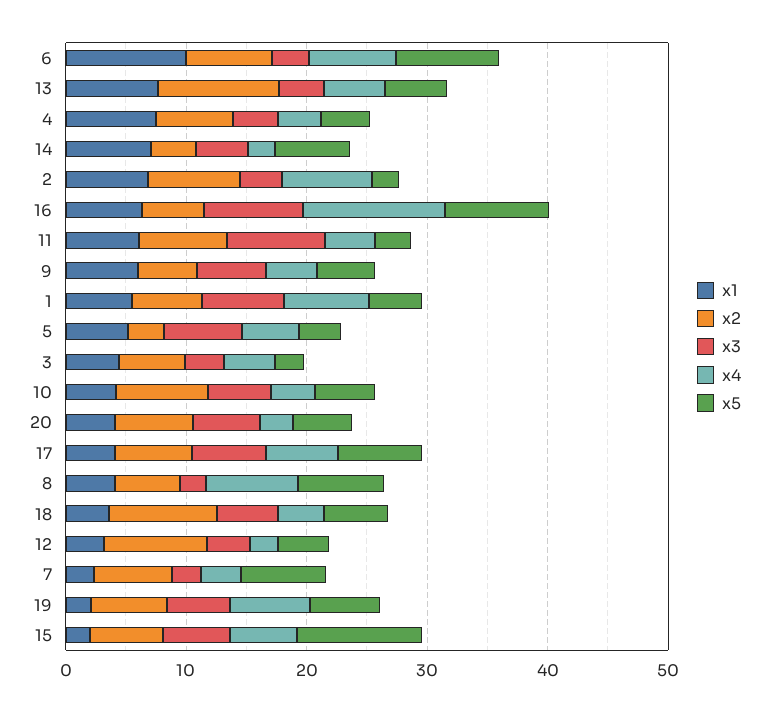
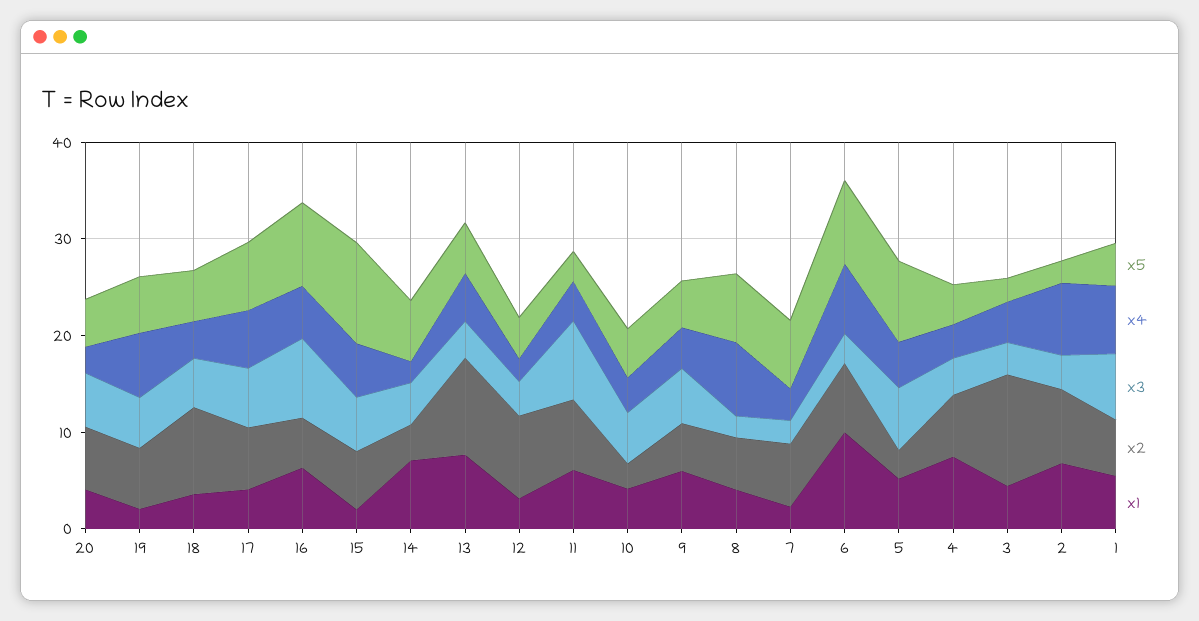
x4, 16: 12 -> 6
x5, 5: 4 -> 8
x2, 3: 6 -> 12
x2, 10: 8 -> 2

